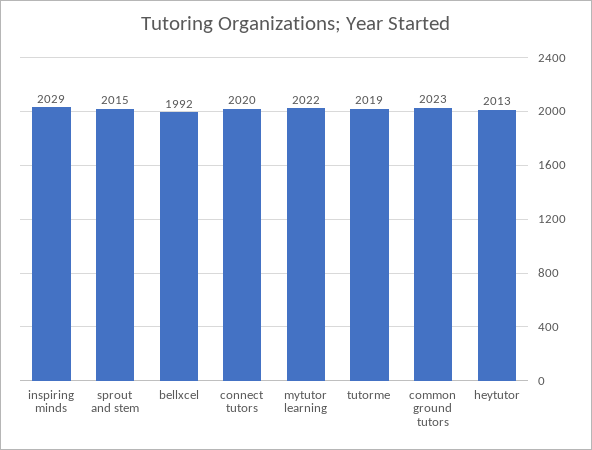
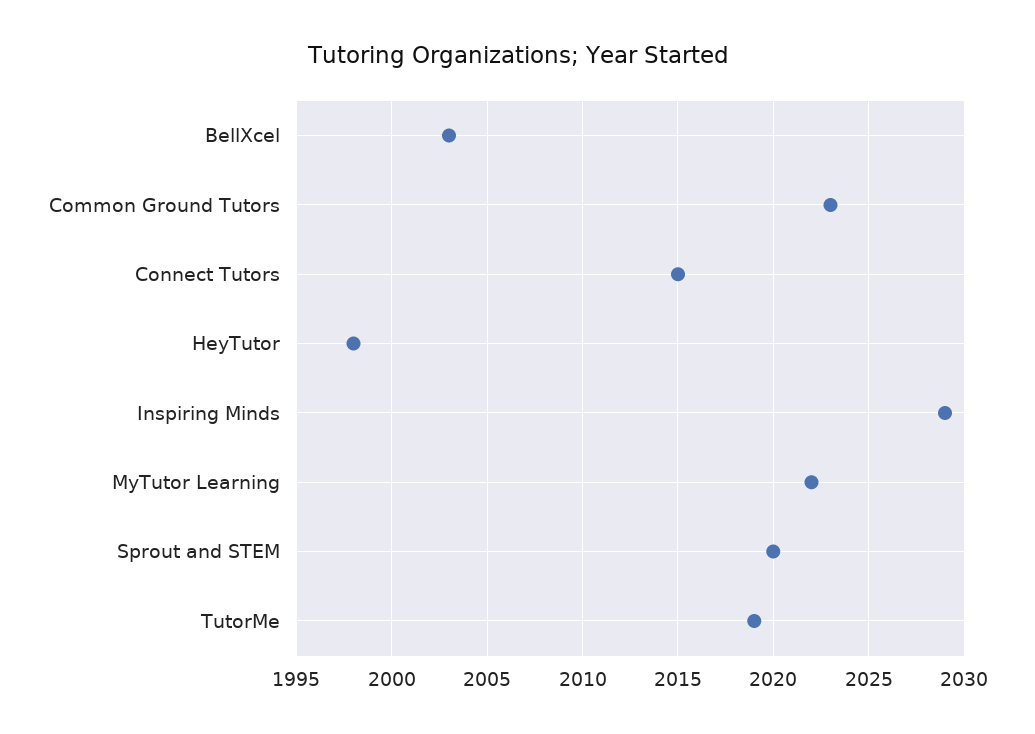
sprout and stem: 2015 -> 2020
bellxcel: 1992 -> 2003
connect tutors: 2020 -> 2015
heytutor: 2013 -> 1998

